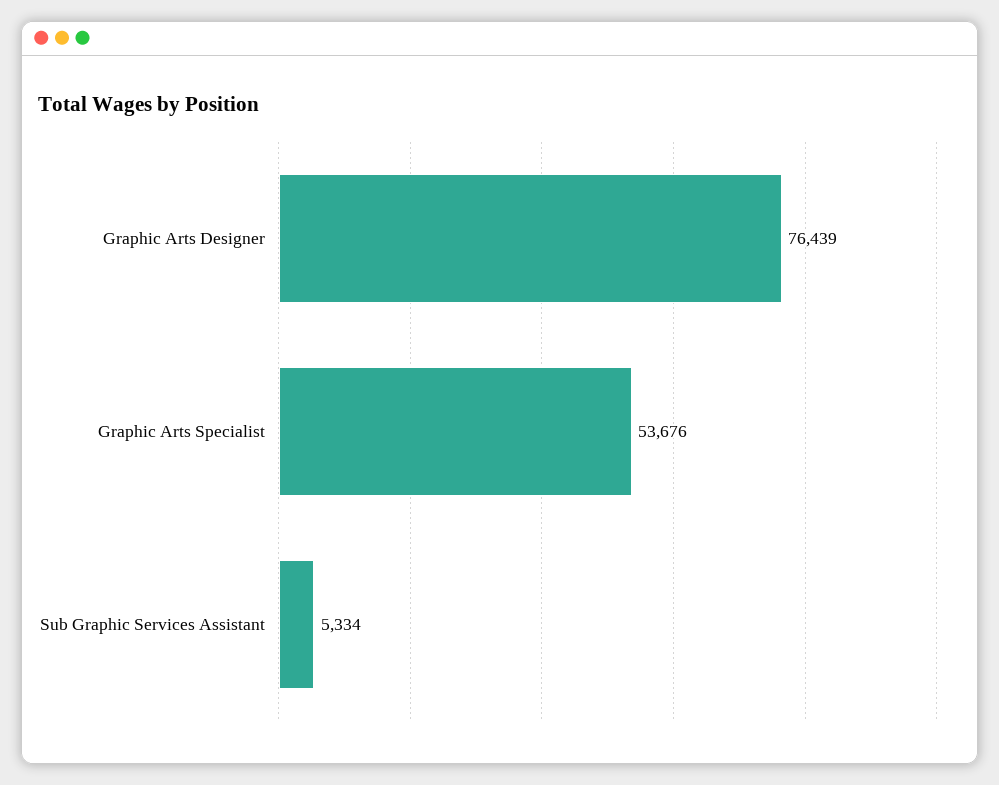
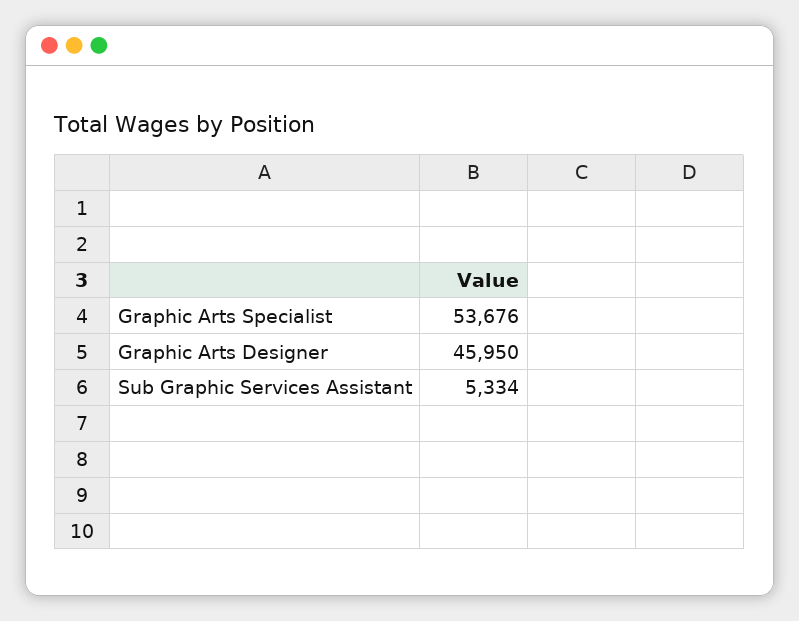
Graphic Arts Designer: 76439 -> 45950

